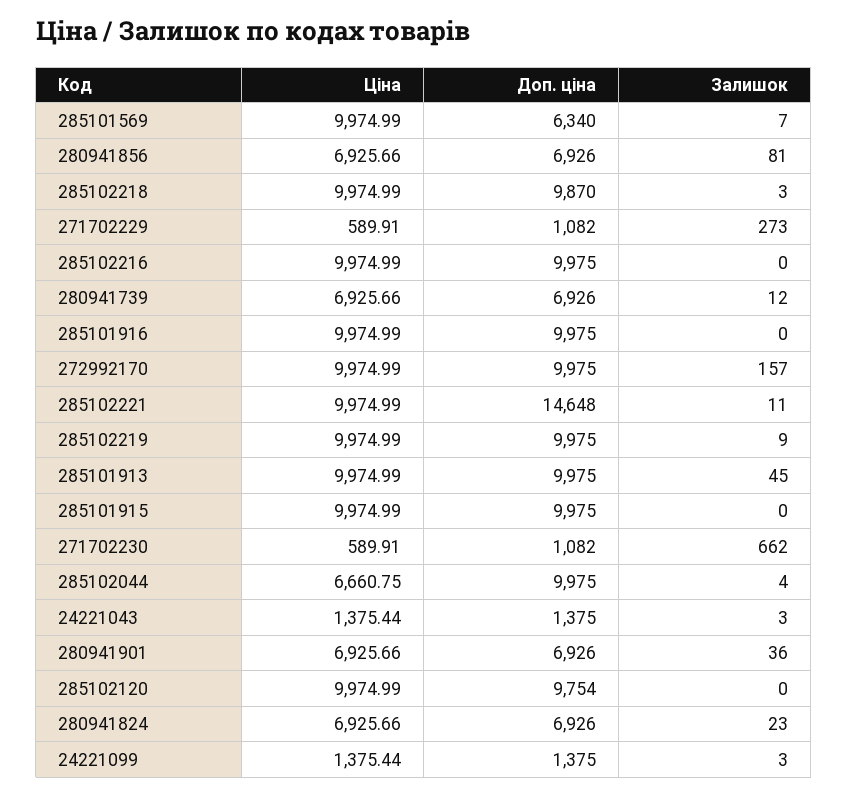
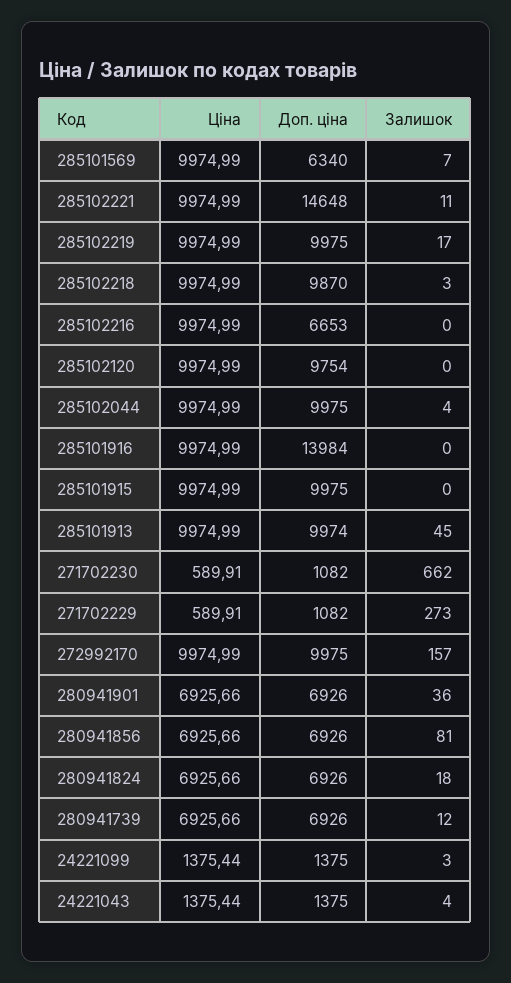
Доп. ціна, 285102216: 9975 -> 6653
Доп. ціна, 285101916: 9975 -> 13984
Залишок, 285102219: 9 -> 17
Доп. ціна, 285101913: 9975 -> 9974
Ціна, 285102044: 6660.75 -> 9974.99
Залишок, 24221043: 3 -> 4
Залишок, 280941824: 23 -> 18

